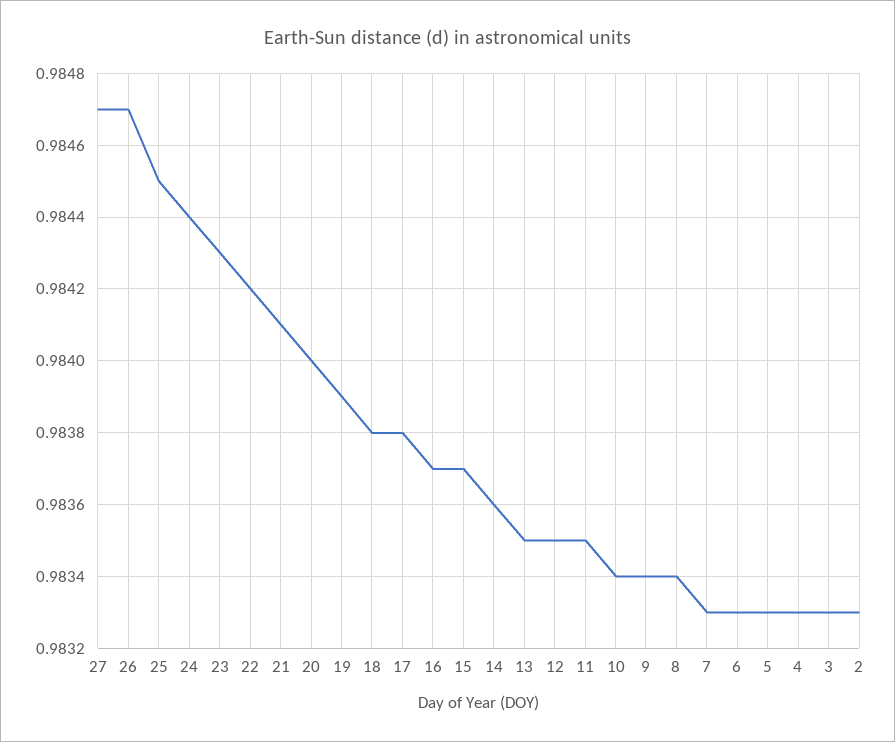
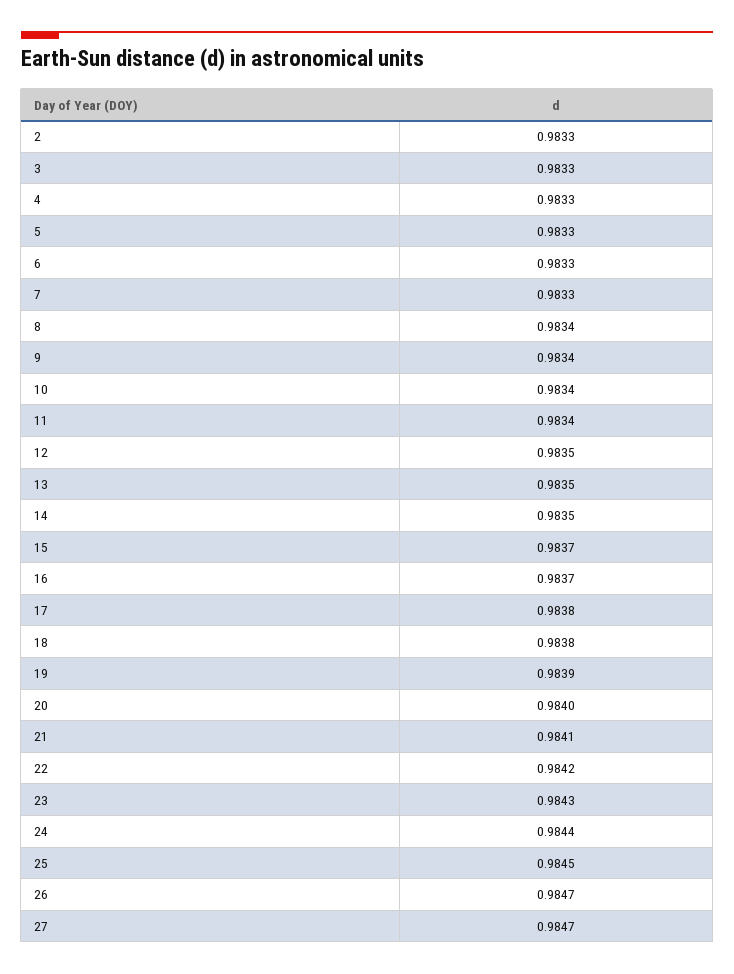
14: 0.9836 -> 0.9835
11: 0.9835 -> 0.9834

